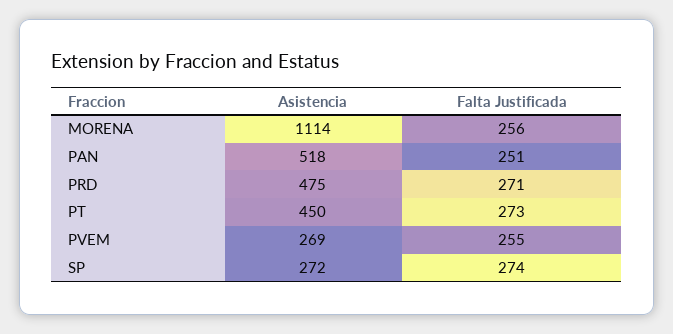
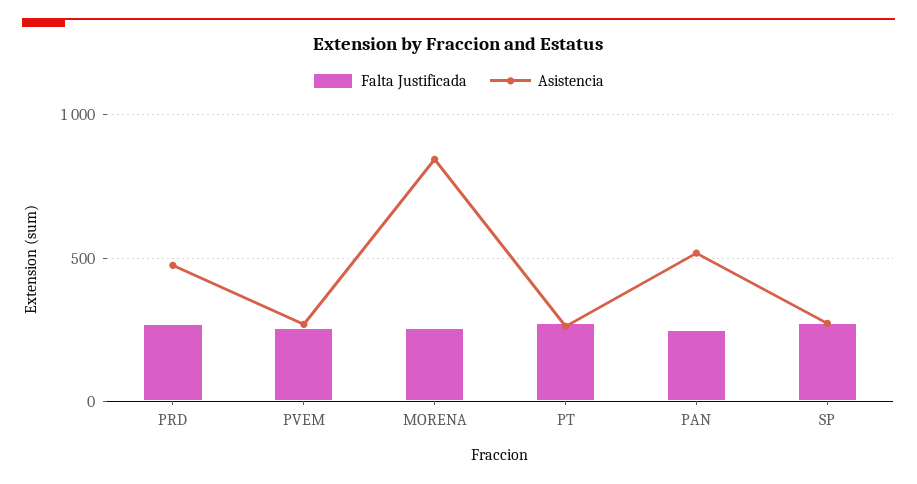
Asistencia, MORENA: 1114 -> 850
Asistencia, PT: 450 -> 250

